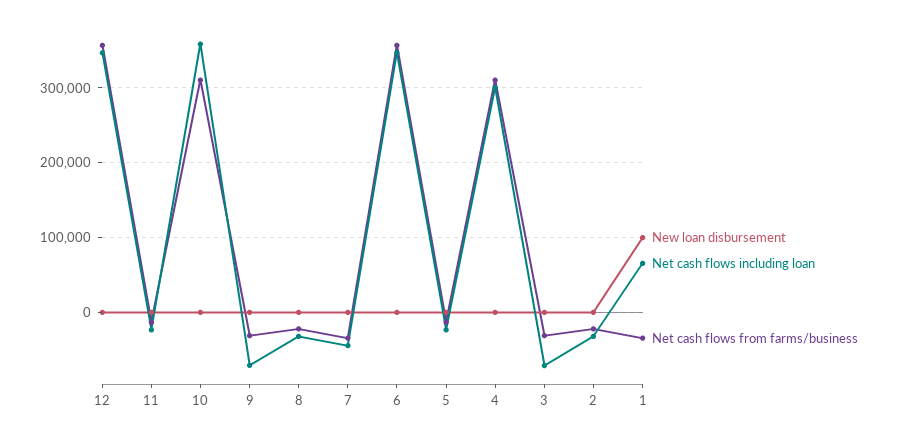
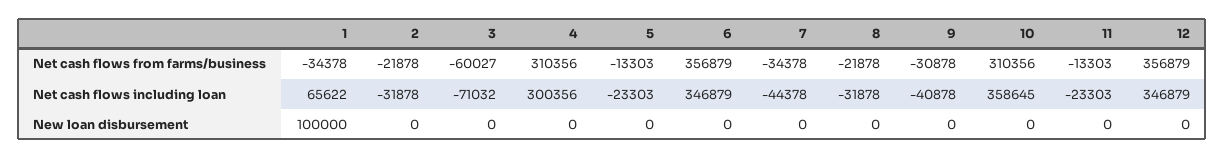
Net cash flows including loan, 9: -70000 -> -40878
Net cash flows from farms/business, 3: -30000 -> -60027

